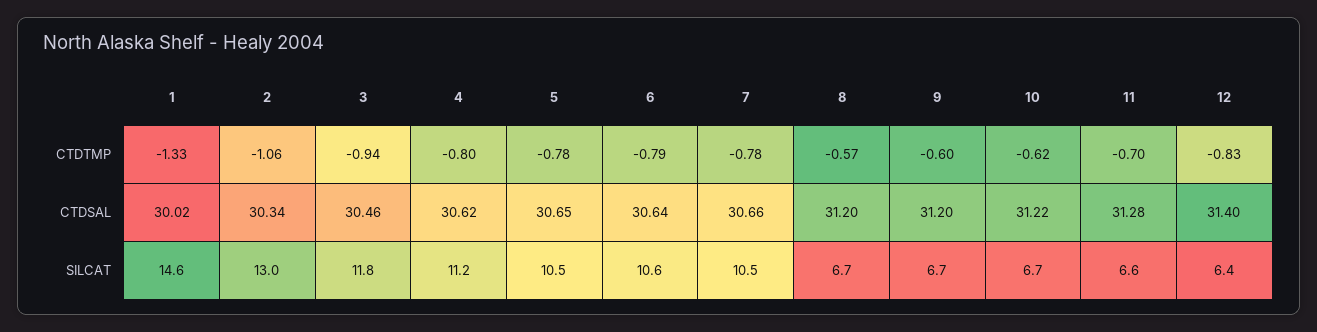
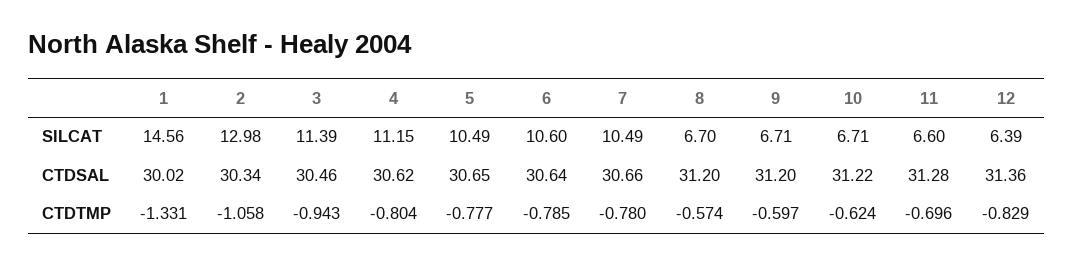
12, CTDSAL: 31.4 -> 31.36
3, SILCAT: 11.8 -> 11.39

